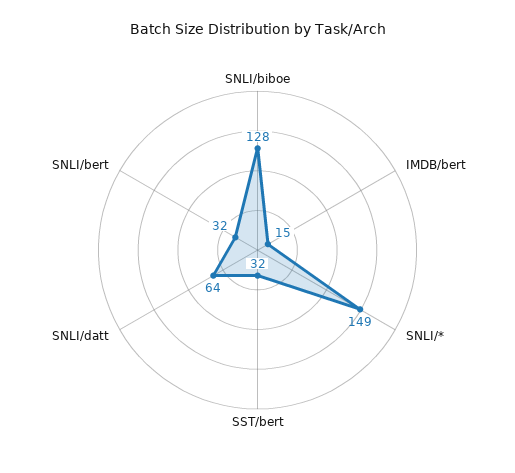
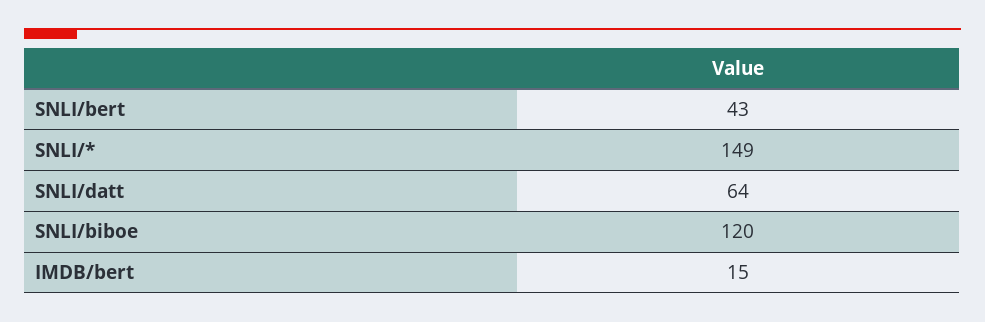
SNLI/biboe: 128 -> 120
SST/bert: 32 -> none
SNLI/bert: 32 -> 43

